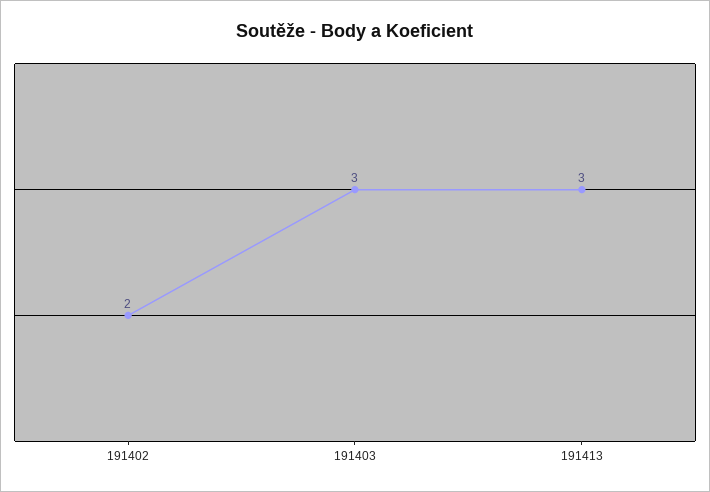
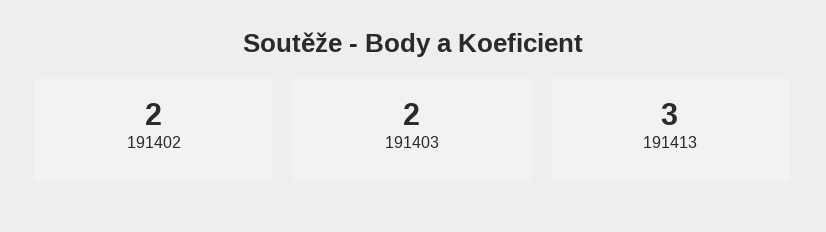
191403: 3 -> 2

